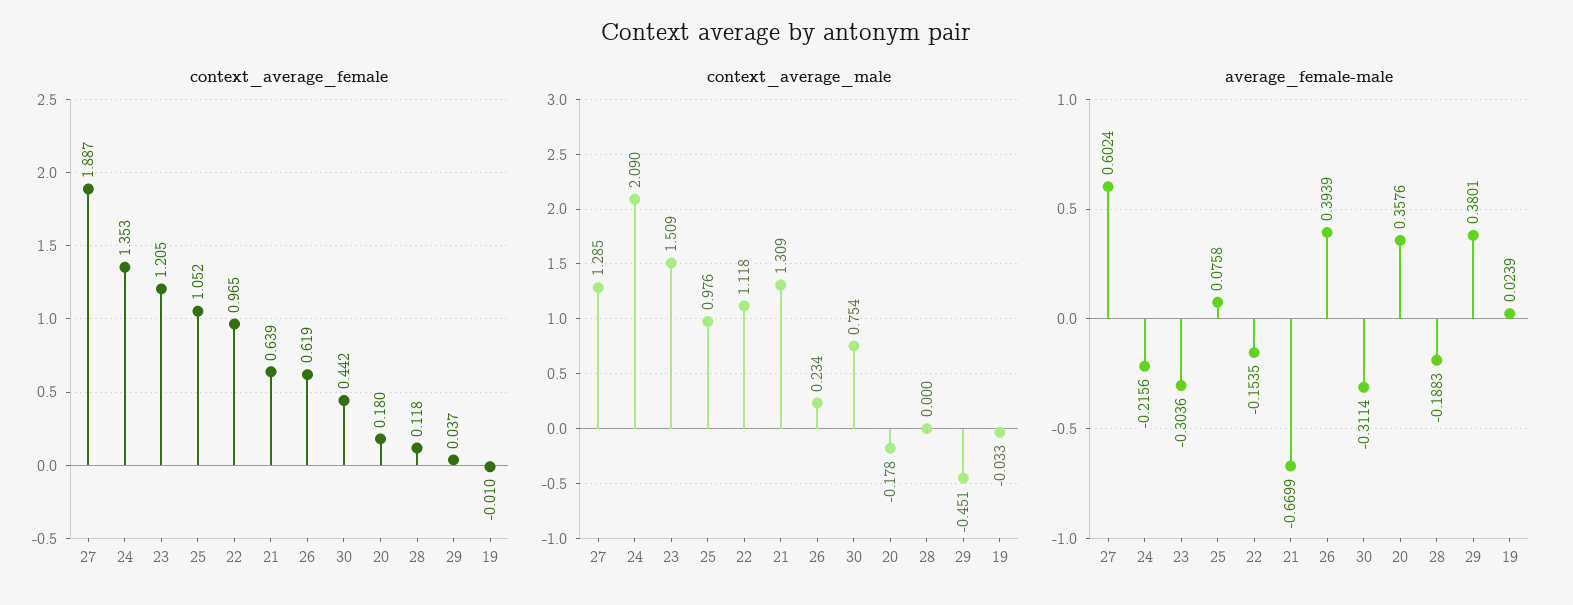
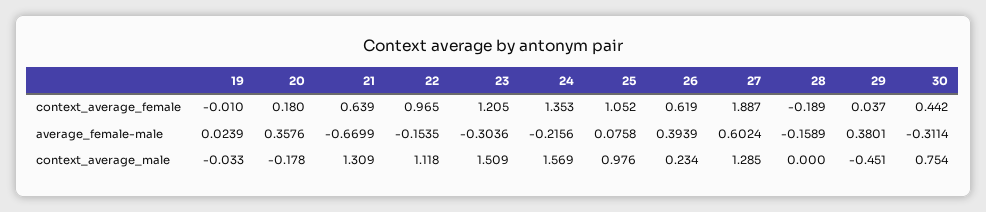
context_average_female, 28: 0.118 -> -0.189
context_average_male, 24: 2.09 -> 1.569
average_female-male, 28: -0.1883 -> -0.1589

